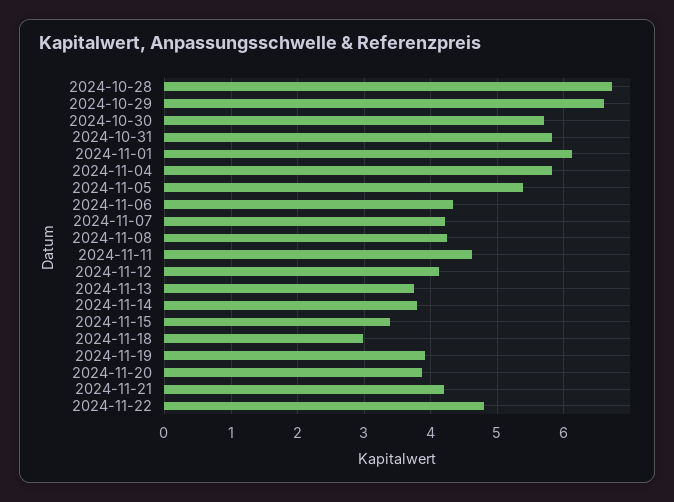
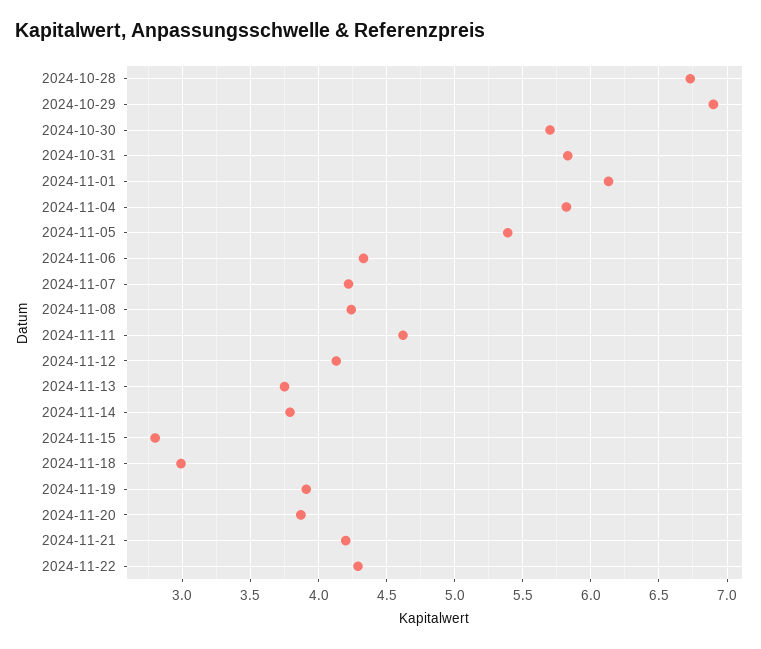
2024-10-29: 6.6 -> 6.9
2024-11-15: 3.4 -> 2.8
2024-11-22: 4.8 -> 4.3

